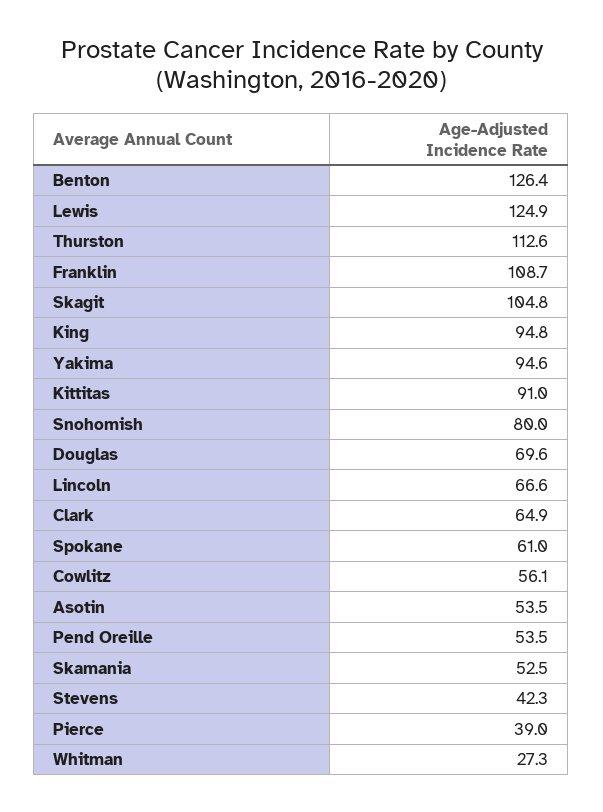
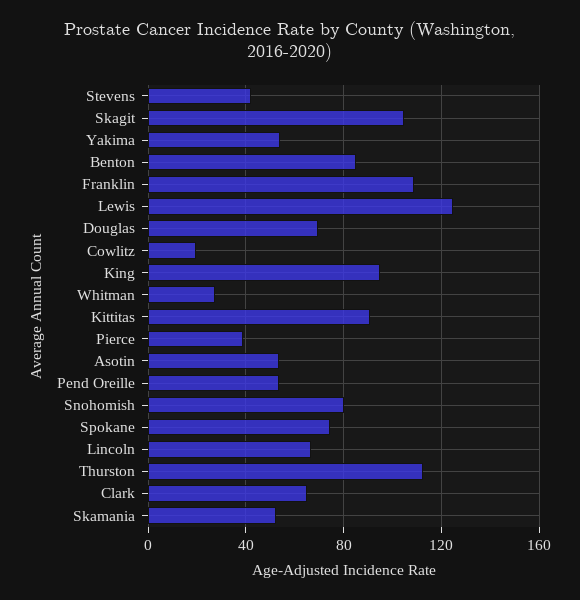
Benton: 126.4 -> 85
Yakima: 94.6 -> 55
Spokane: 61 -> 75
Cowlitz: 56.1 -> 20

